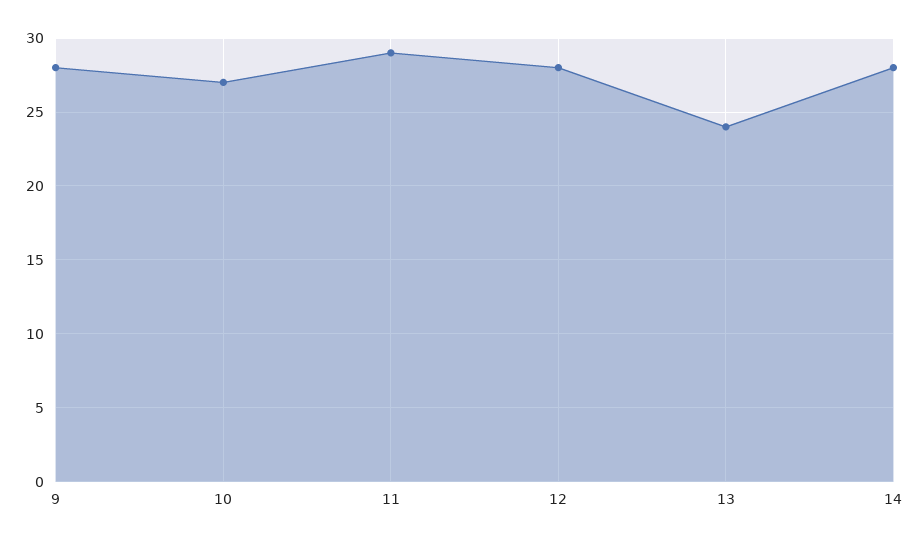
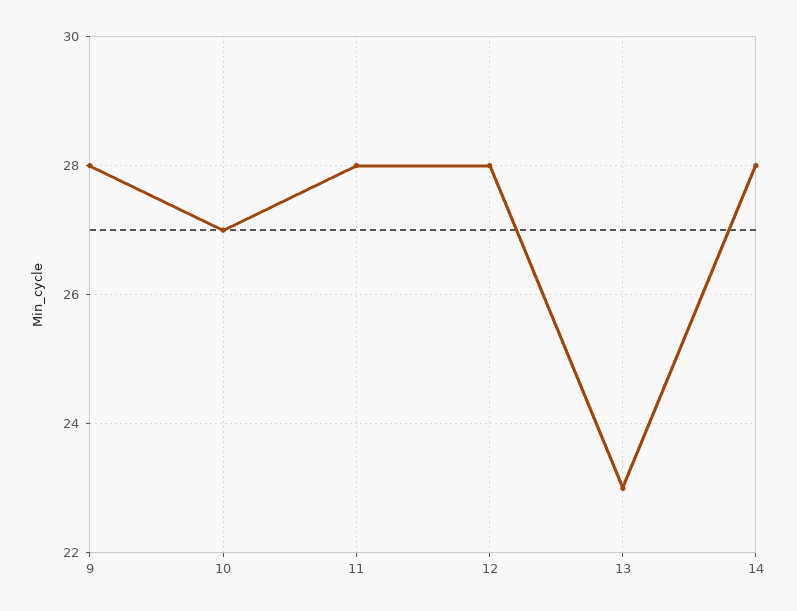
11: 29 -> 28
13: 24 -> 23

